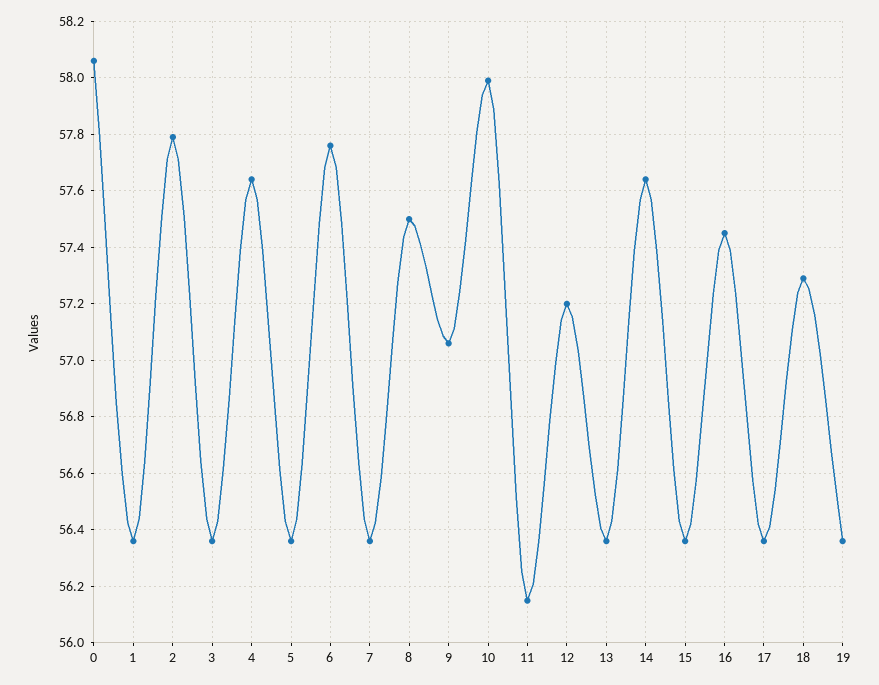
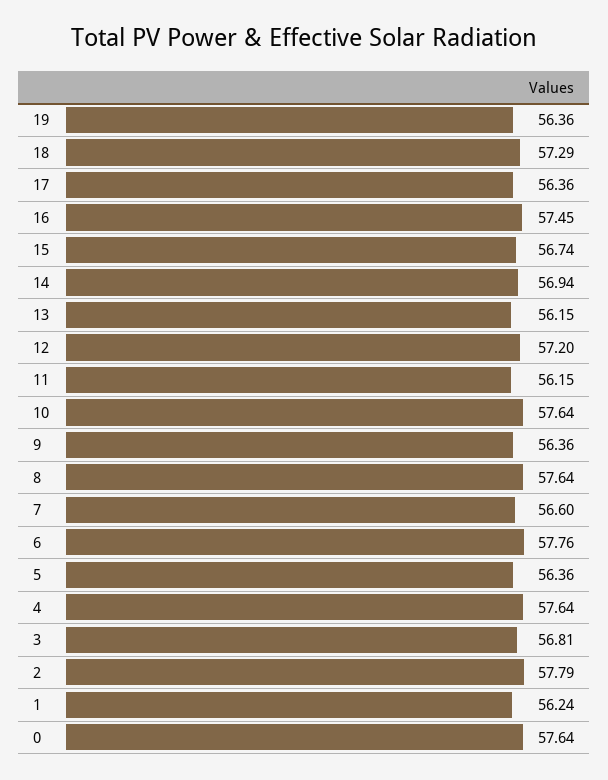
0: 58.05 -> 57.64
1: 56.35 -> 56.24
3: 56.35 -> 56.81
7: 56.35 -> 56.6
8: 57.5 -> 57.64
9: 57.05 -> 56.36
10: 58 -> 57.64
13: 56.35 -> 56.15
14: 57.65 -> 56.94
15: 56.35 -> 56.74

